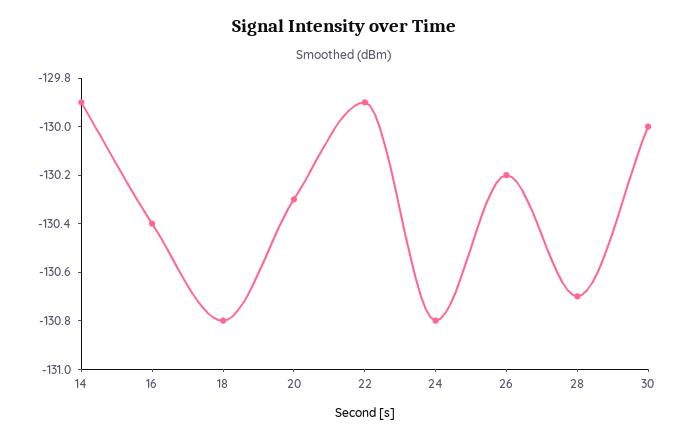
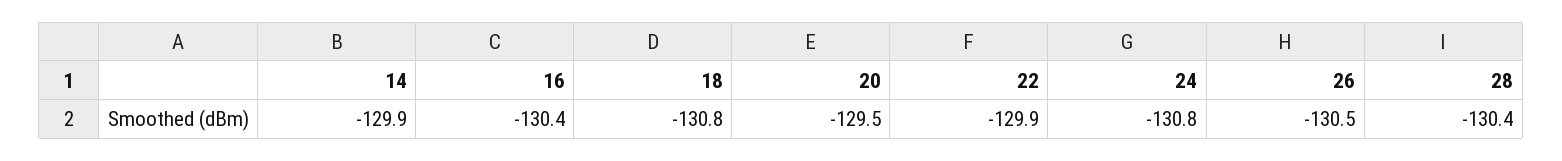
20: -130.3 -> -129.5
26: -130.2 -> -130.5
28: -130.7 -> -130.4
30: -130 -> none

